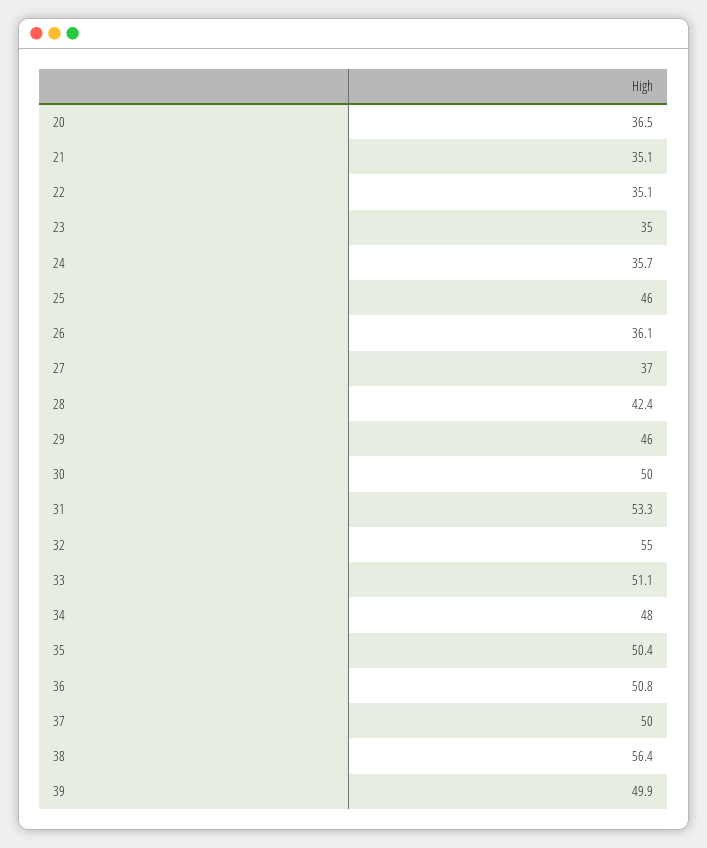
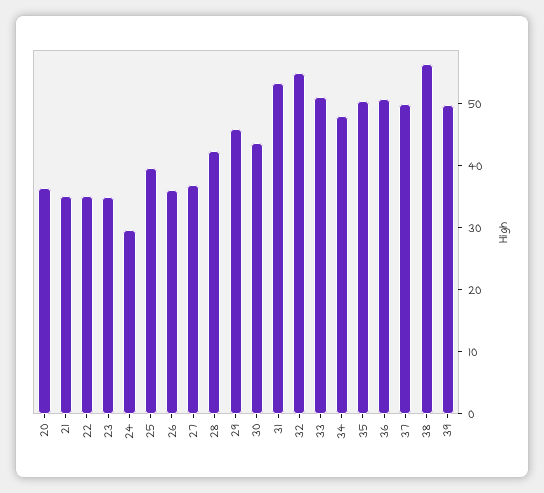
24: 35.7 -> 30
25: 46 -> 40
30: 50 -> 44

